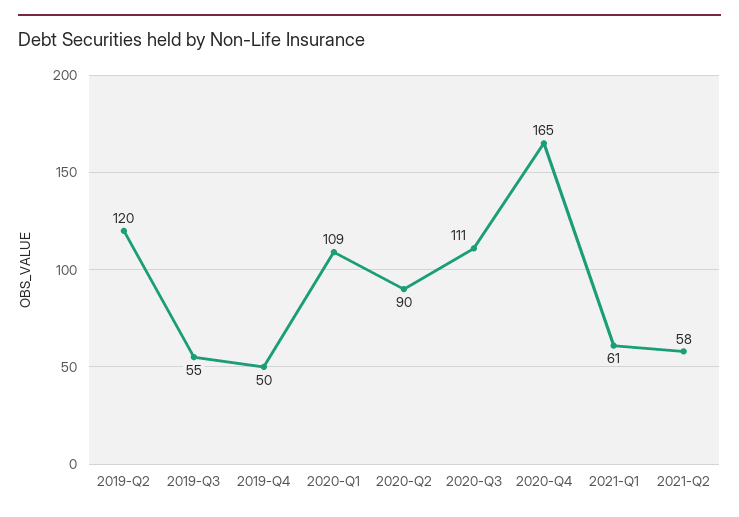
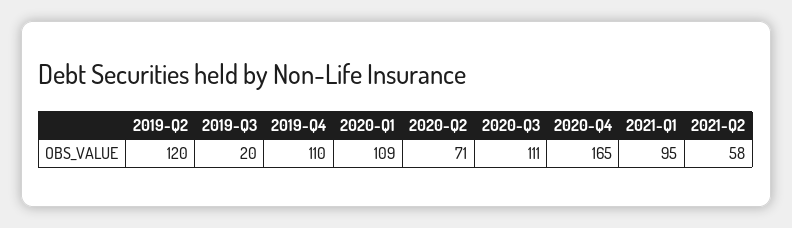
2019-Q3: 55 -> 20
2019-Q4: 50 -> 110
2020-Q2: 90 -> 71
2021-Q1: 61 -> 95

